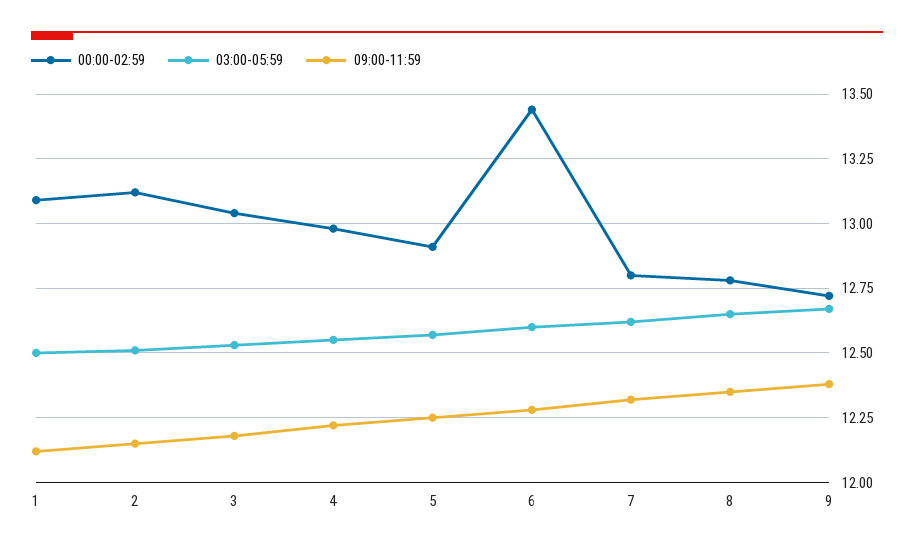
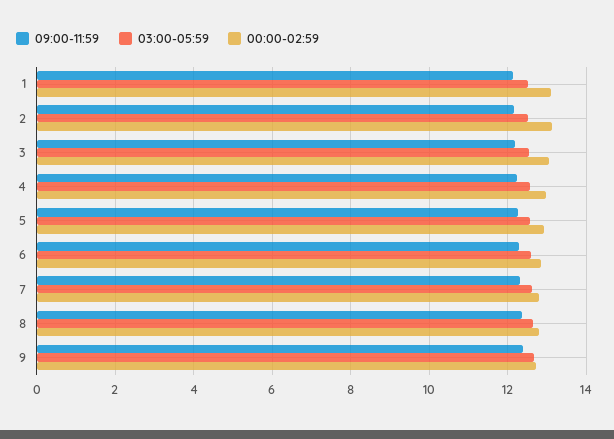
00:00-02:59, 6: 13.45 -> 12.8

